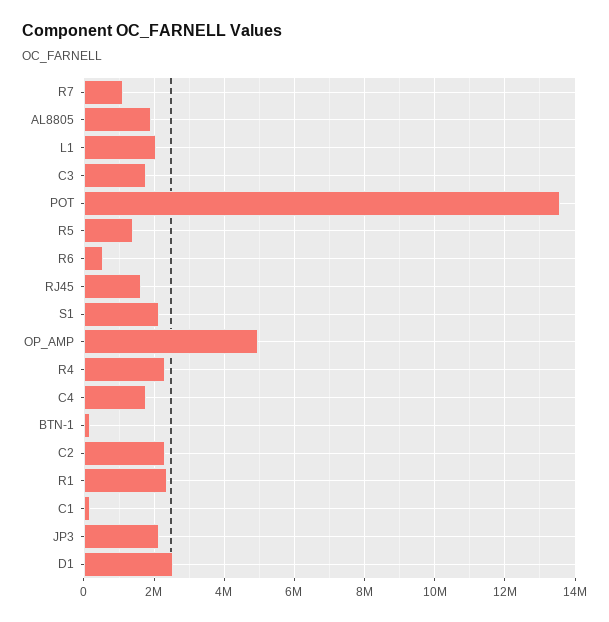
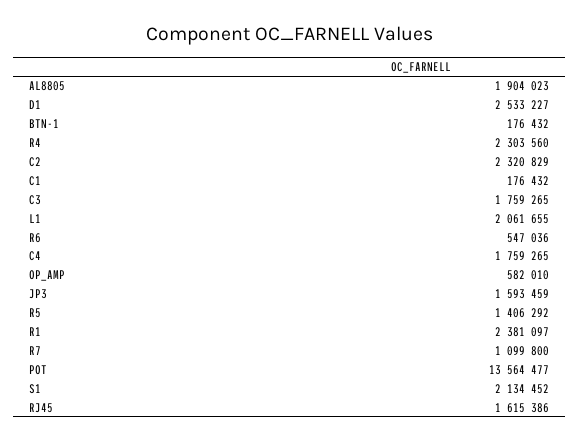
OP_AMP: 5000000 -> 582010
JP3: 2200000 -> 1593459

